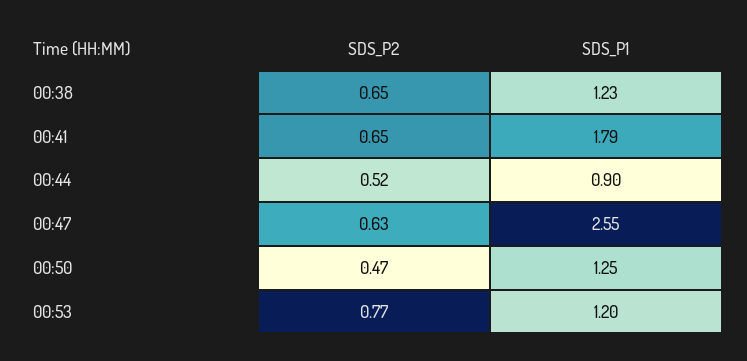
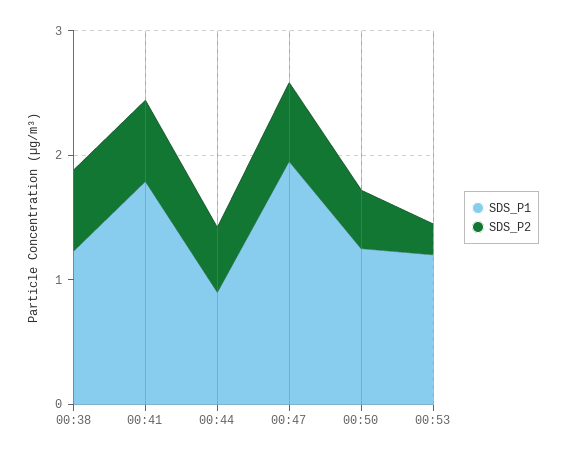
SDS_P1, 00:47: 2.55 -> 2
SDS_P2, 00:53: 0.77 -> 0.2

